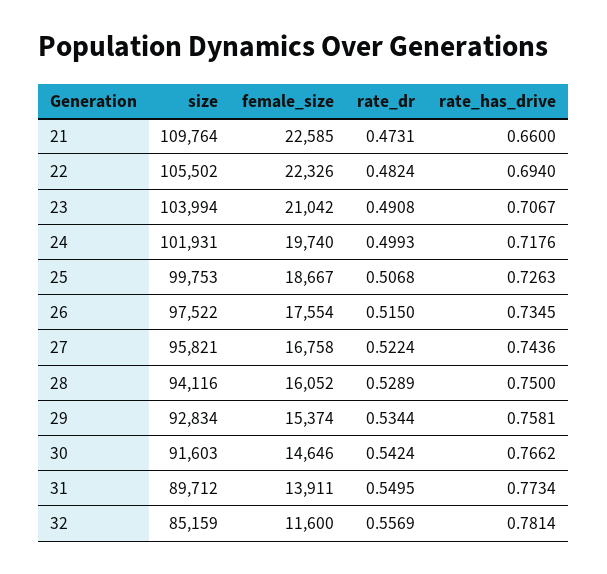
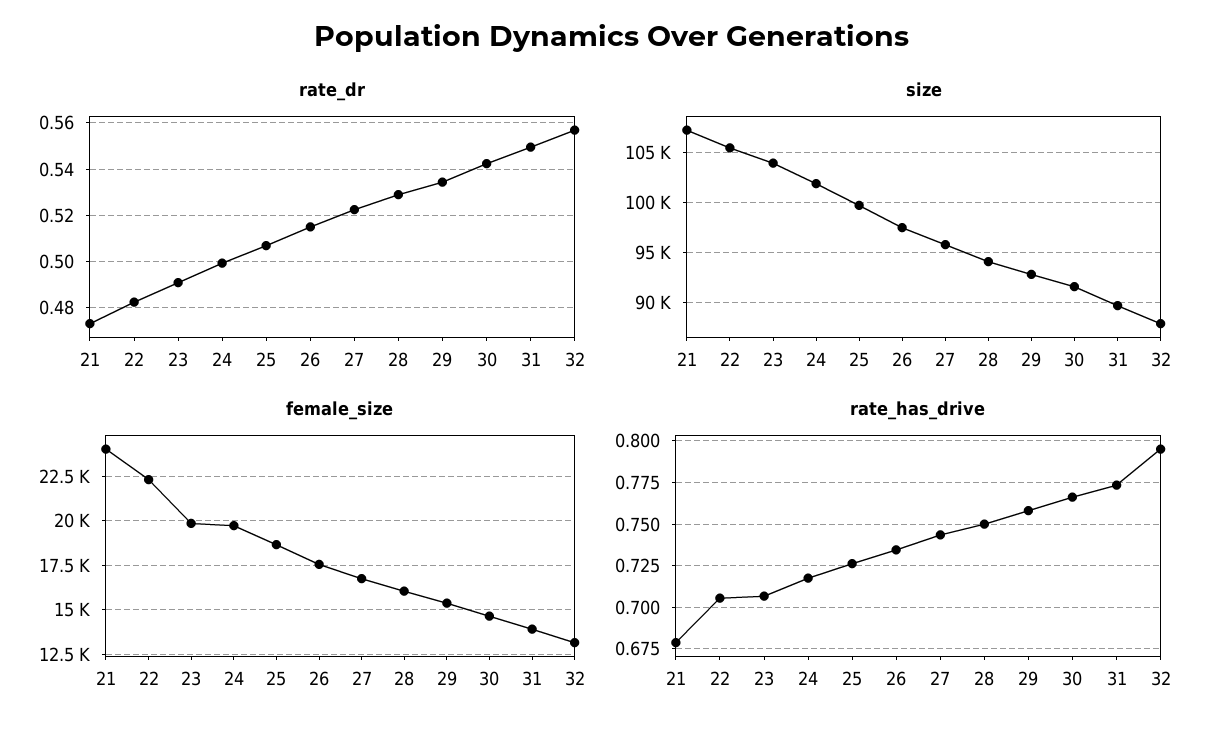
size, 21: 109764 -> 107000
female_size, 21: 22585 -> 24000
rate_has_drive, 21: 0.66 -> 0.68
rate_has_drive, 22: 0.694 -> 0.705
female_size, 23: 21042 -> 20000
size, 32: 85159 -> 88000
female_size, 32: 11600 -> 13000
rate_has_drive, 32: 0.7814 -> 0.795

